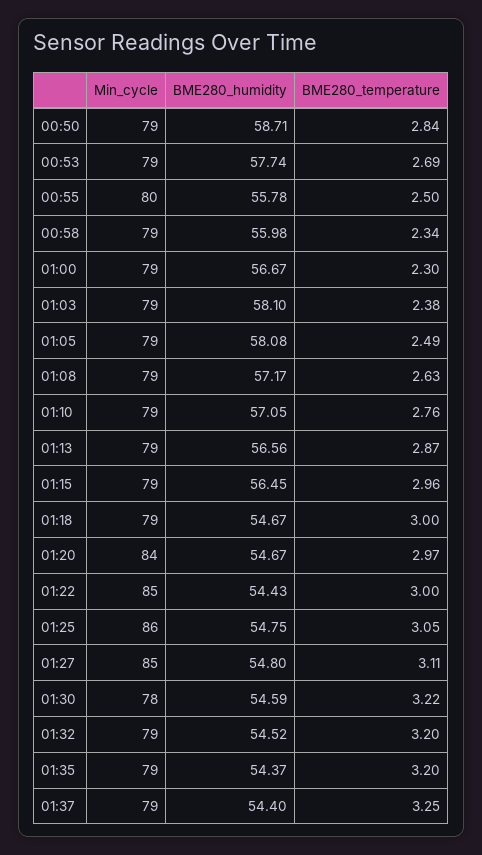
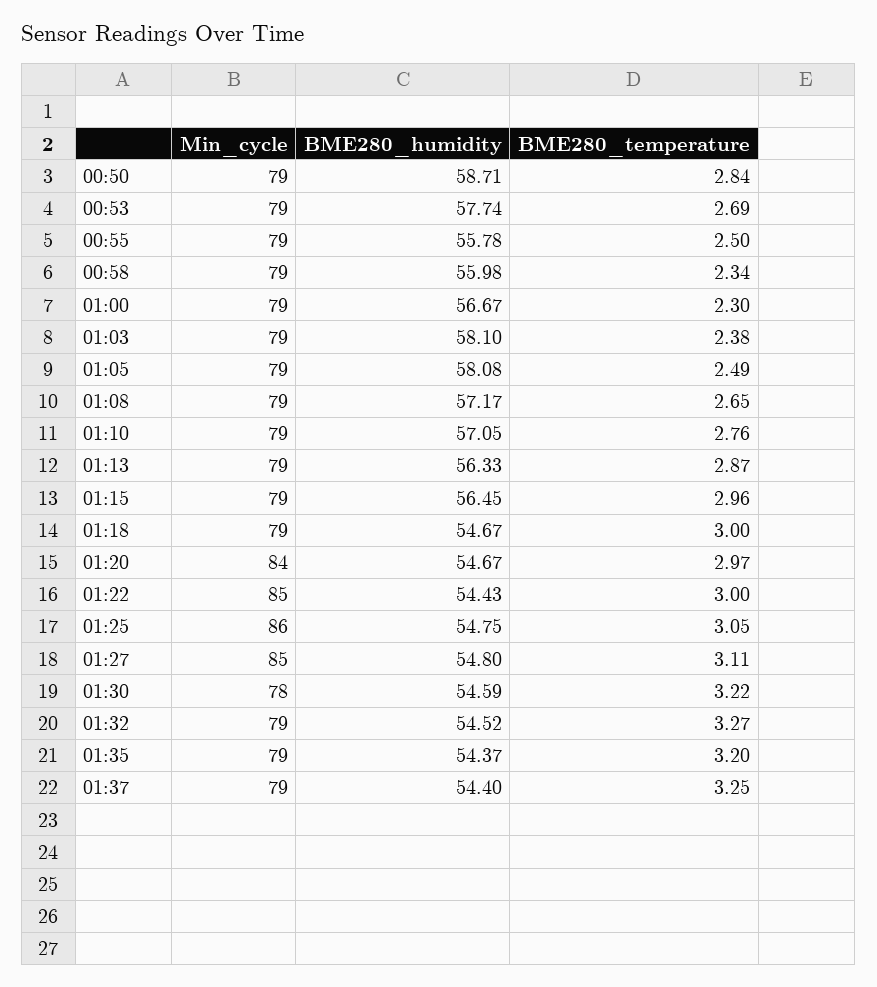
Min_cycle, 00:55: 80 -> 79
BME280_temperature, 01:08: 2.63 -> 2.65
BME280_humidity, 01:13: 56.56 -> 56.33
BME280_temperature, 01:32: 3.2 -> 3.27

